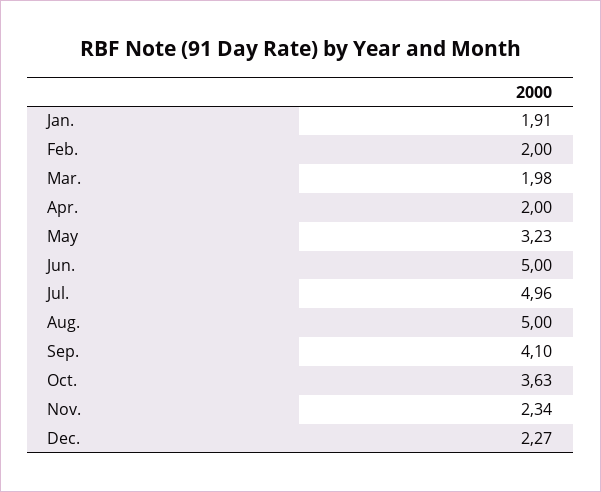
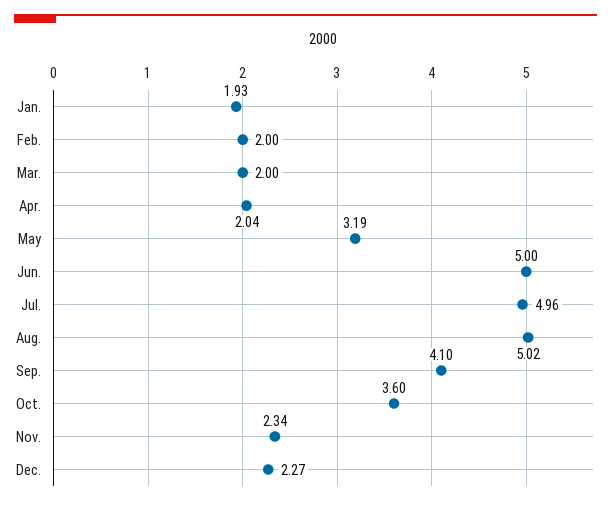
Jan.: 1.91 -> 1.93
Mar.: 1.98 -> 2
Apr.: 2 -> 2.04
May: 3.23 -> 3.19
Aug.: 5 -> 5.02
Oct.: 3.63 -> 3.6

